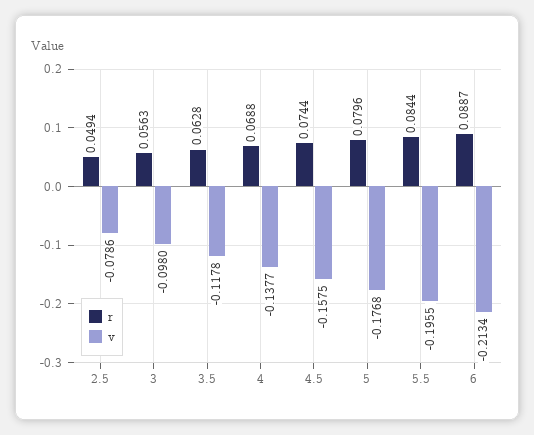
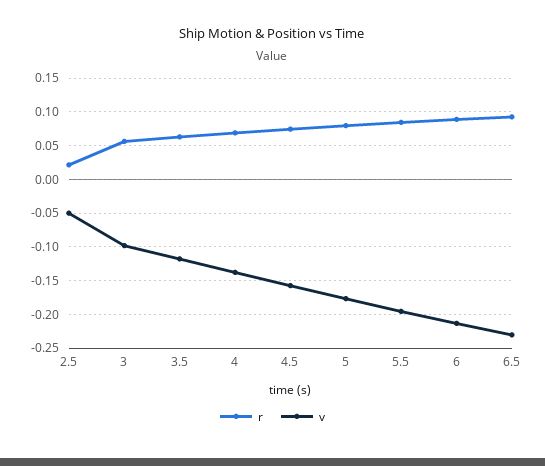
r, 2.5: 0.0494 -> 0.02
v, 2.5: -0.0786 -> -0.05
r, 6.5: none -> 0.09
v, 6.5: none -> -0.23

